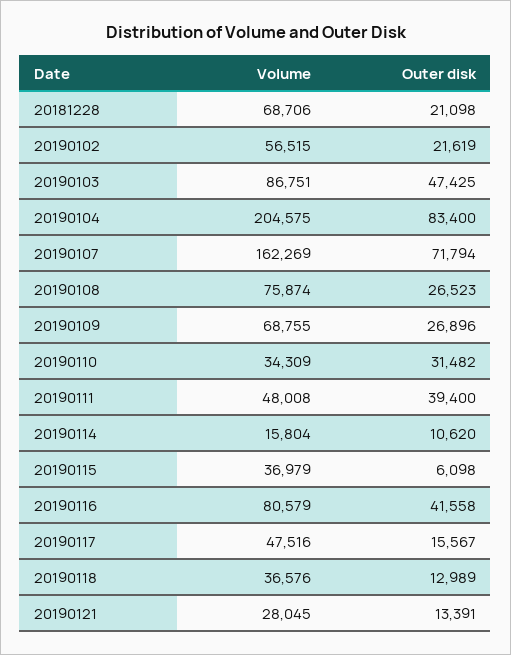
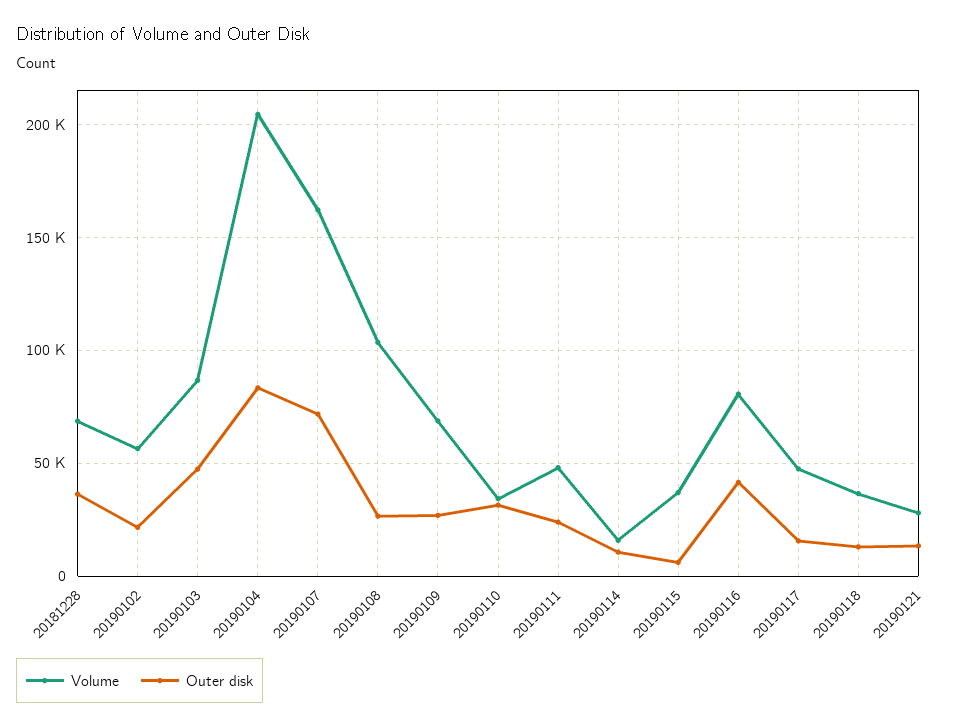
Outer disk, 20181228: 21098 -> 35000
Volume, 20190108: 75874 -> 105000
Outer disk, 20190111: 39400 -> 25000

